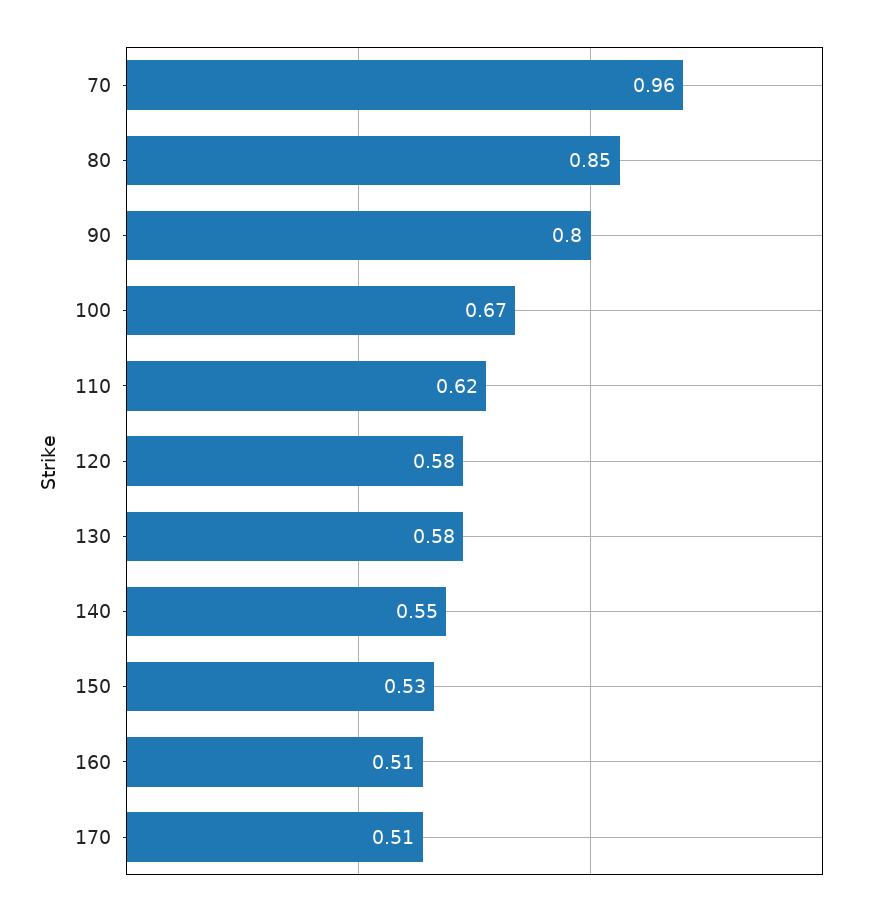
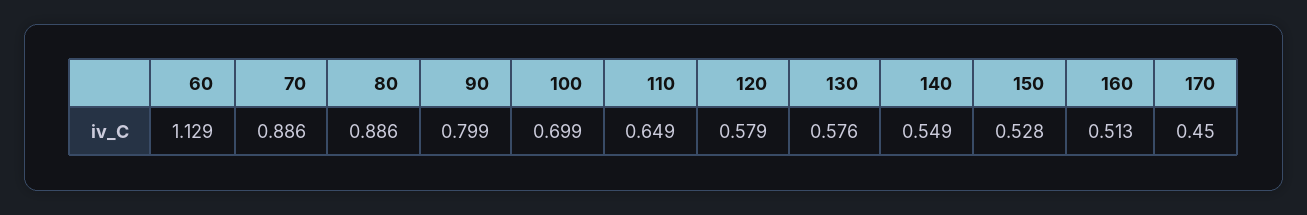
70: 0.96 -> 0.886
80: 0.85 -> 0.886
100: 0.67 -> 0.699
110: 0.62 -> 0.649
170: 0.51 -> 0.45
60: none -> 1.129

